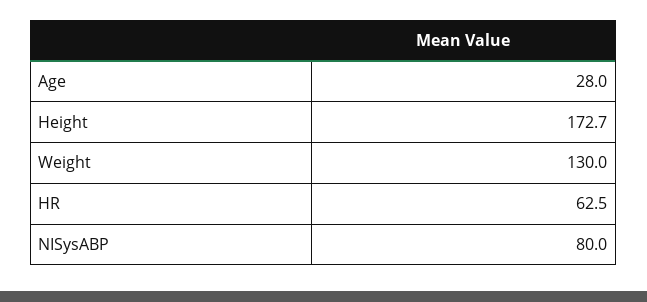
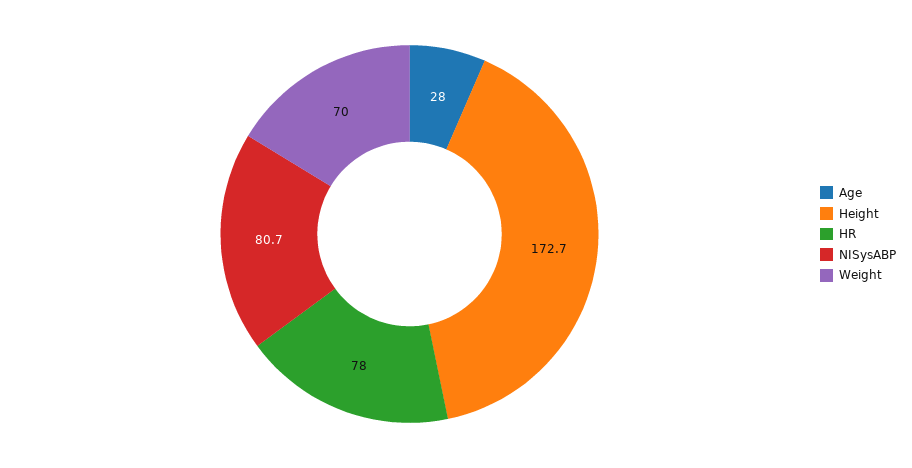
Weight: 130 -> 70
HR: 62.5 -> 78
NISysABP: 80 -> 80.7

